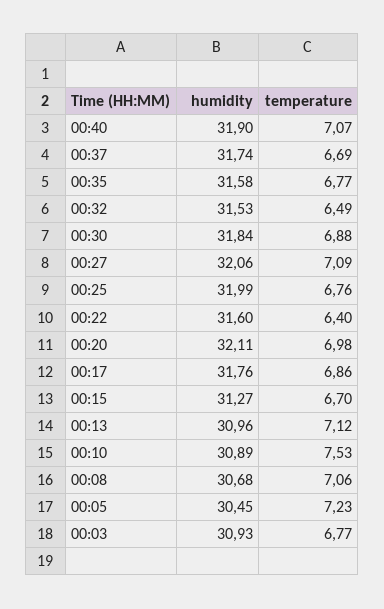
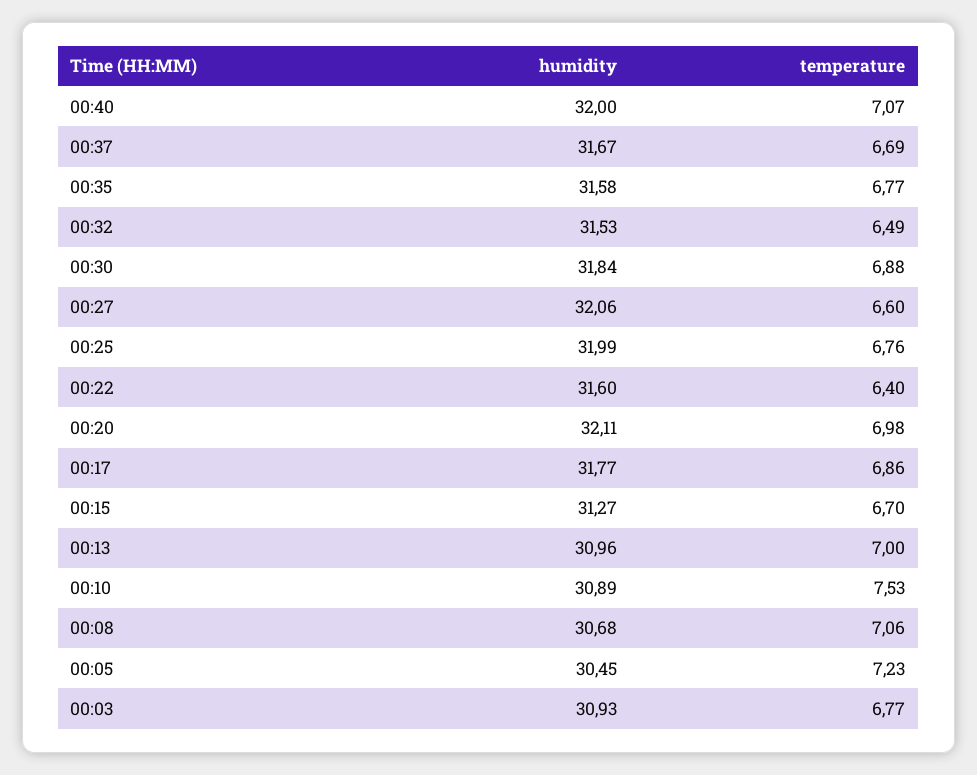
humidity, 00:40: 31.9 -> 32
humidity, 00:37: 31.74 -> 31.67
temperature, 00:27: 7.09 -> 6.6
humidity, 00:17: 31.76 -> 31.77
temperature, 00:13: 7.12 -> 7

